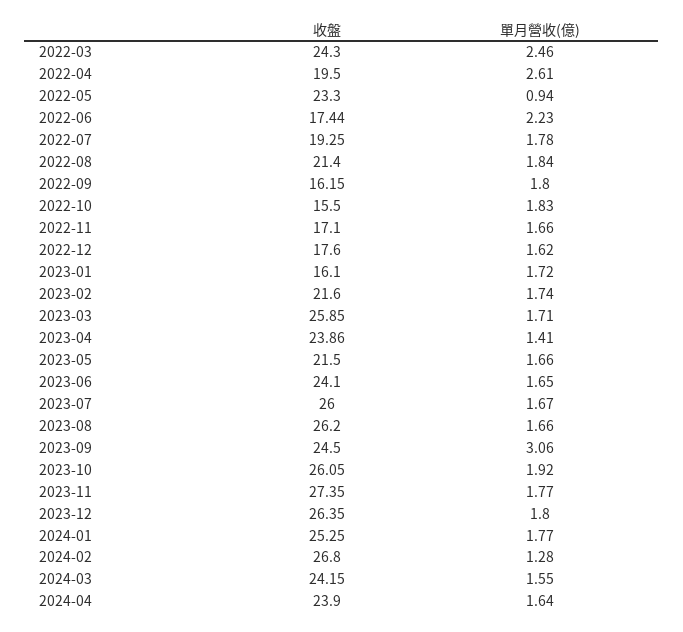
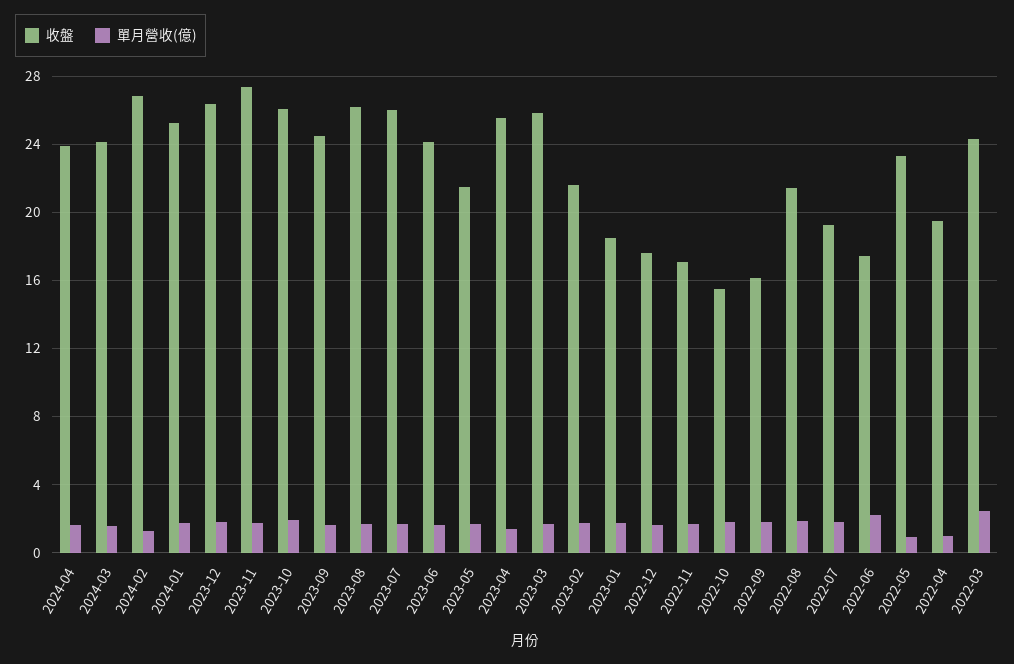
單月營收(億), 2022-04: 2.61 -> 1
收盤, 2023-01: 16.1 -> 18.5
收盤, 2023-04: 23.86 -> 25.5
單月營收(億), 2023-09: 3.06 -> 1.5

